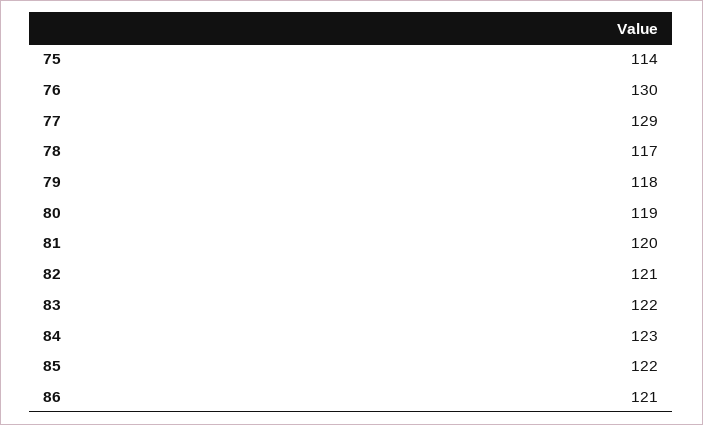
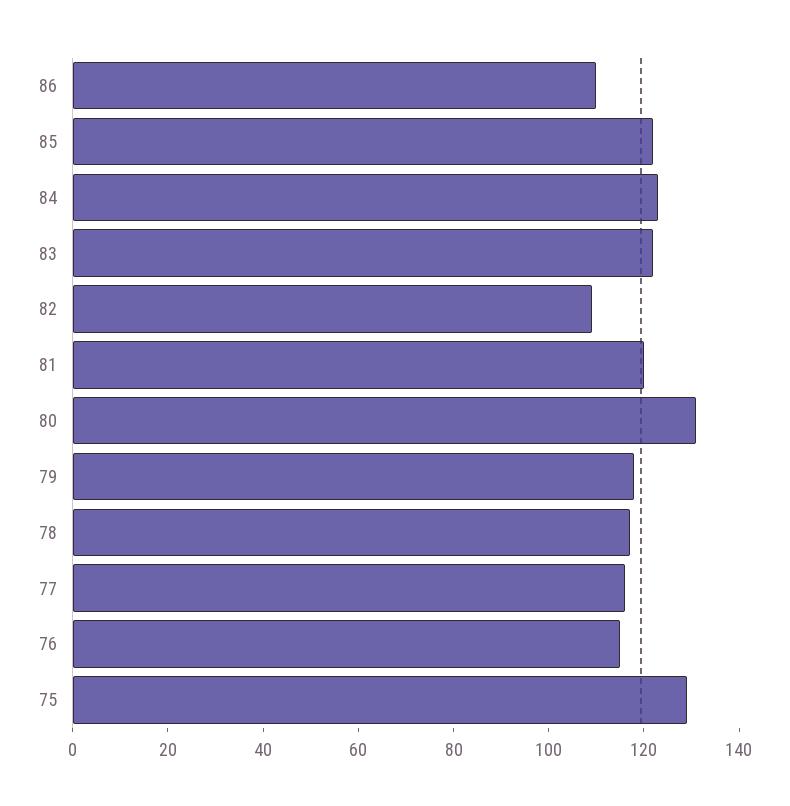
75: 114 -> 130
76: 130 -> 115
77: 129 -> 115
80: 119 -> 130
82: 121 -> 110
86: 121 -> 110

